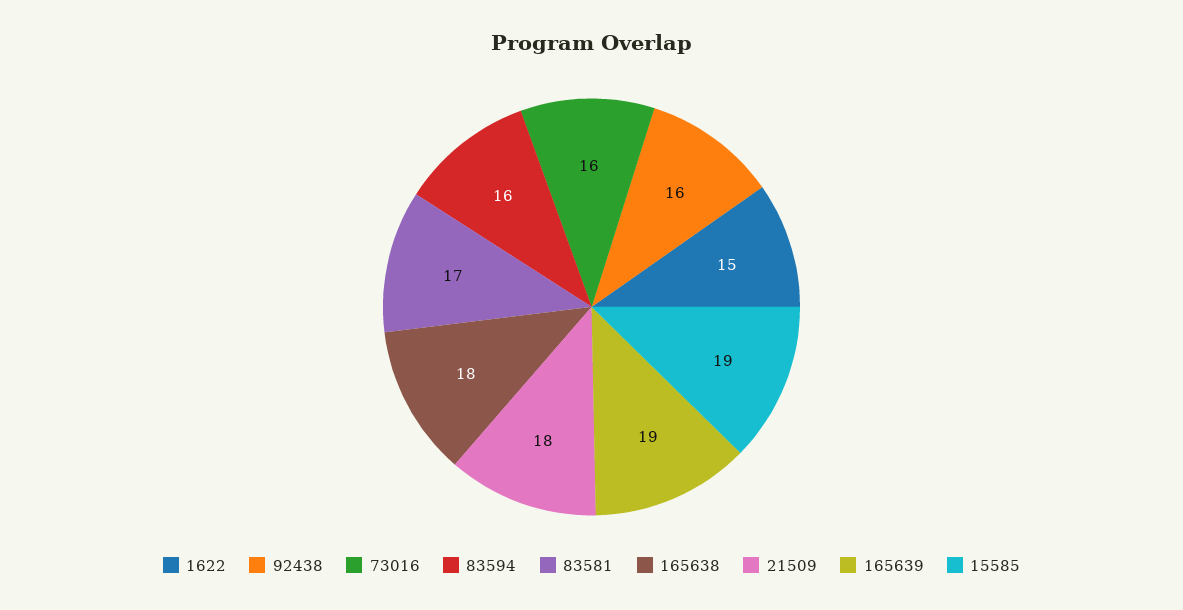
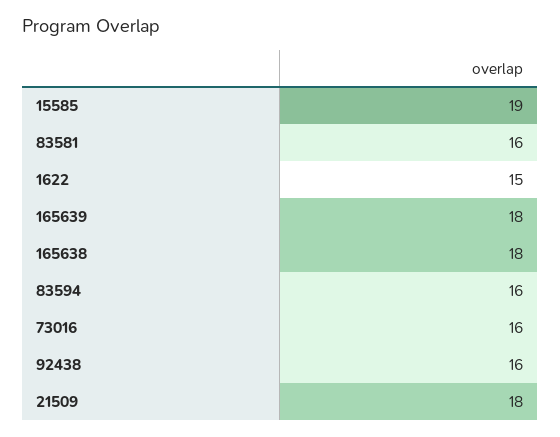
83581: 17 -> 16
165639: 19 -> 18

